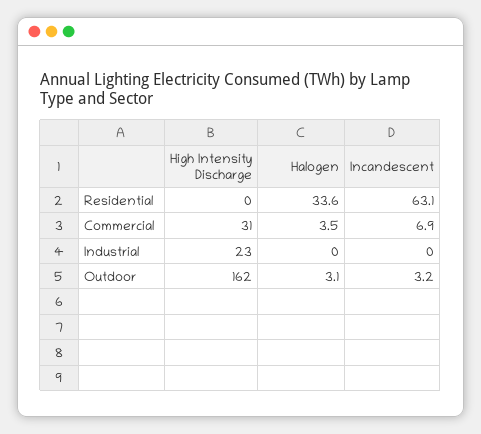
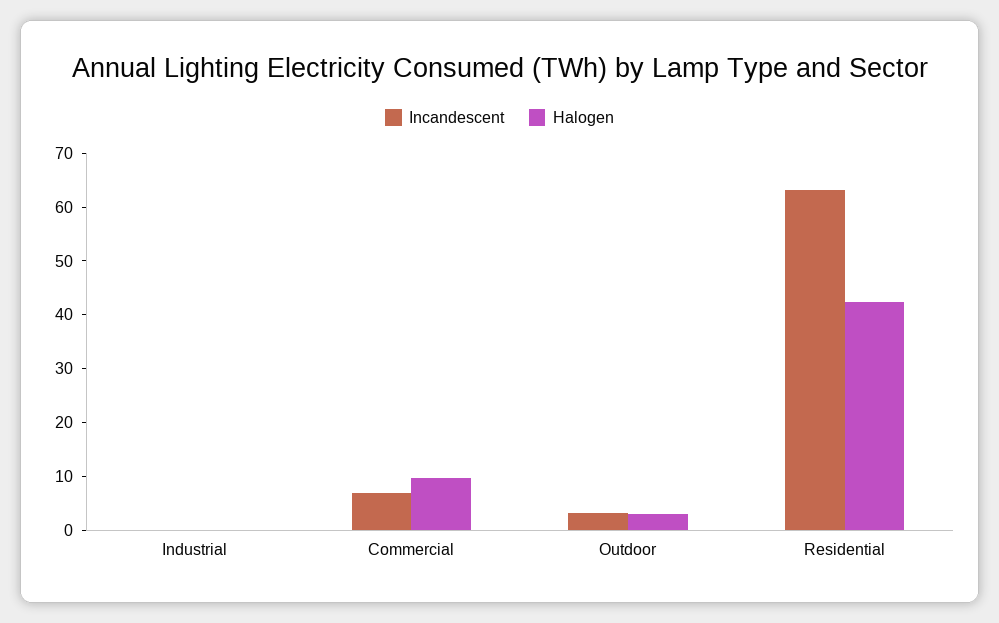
High Intensity Discharge, Residential: 0 -> none
Halogen, Residential: 33.6 -> 42
High Intensity Discharge, Commercial: 31 -> none
Halogen, Commercial: 3.5 -> 10
High Intensity Discharge, Industrial: 23 -> none
High Intensity Discharge, Outdoor: 162 -> none

